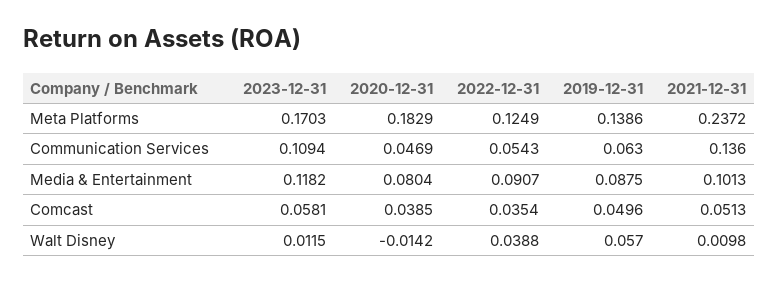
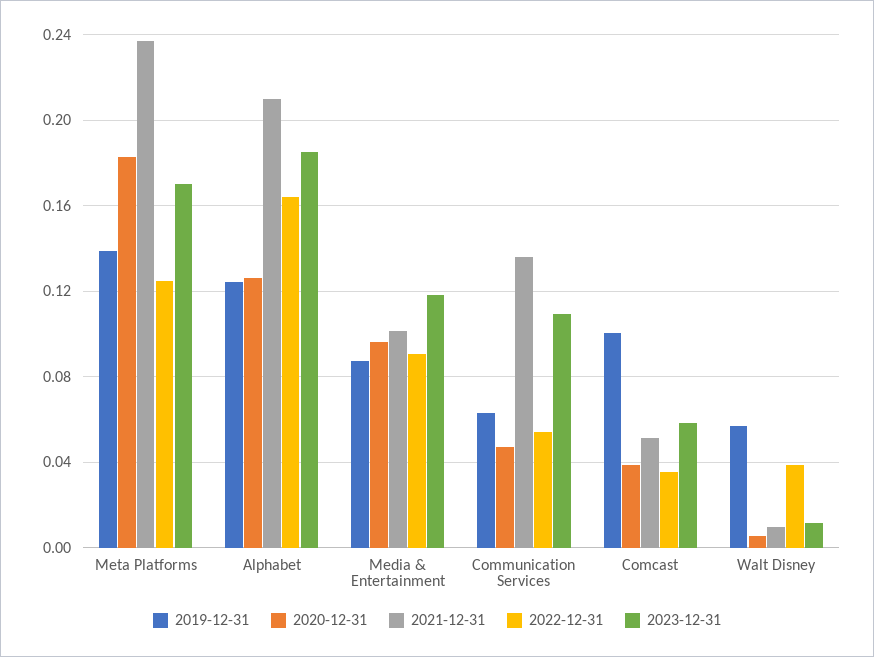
2020-12-31, Media & Entertainment: 0.0804 -> 0.095
2019-12-31, Comcast: 0.0496 -> 0.1
2020-12-31, Walt Disney: -0.0142 -> 0.005
2019-12-31, Alphabet: none -> 0.125
2020-12-31, Alphabet: none -> 0.125
2021-12-31, Alphabet: none -> 0.21
2022-12-31, Alphabet: none -> 0.165
2023-12-31, Alphabet: none -> 0.185

